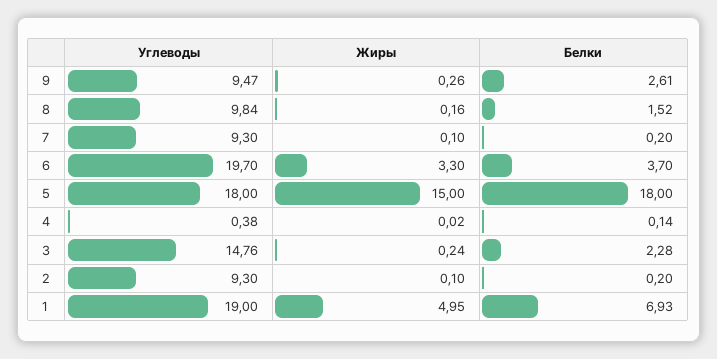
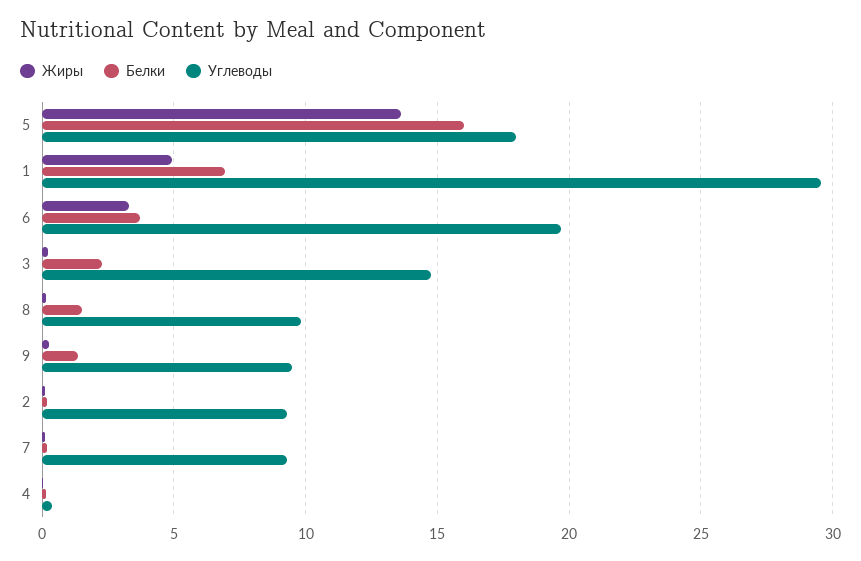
Белки, 9: 2.61 -> 1.5
Жиры, 5: 15 -> 13.5
Белки, 5: 18 -> 16
Углеводы, 1: 19 -> 29.5

